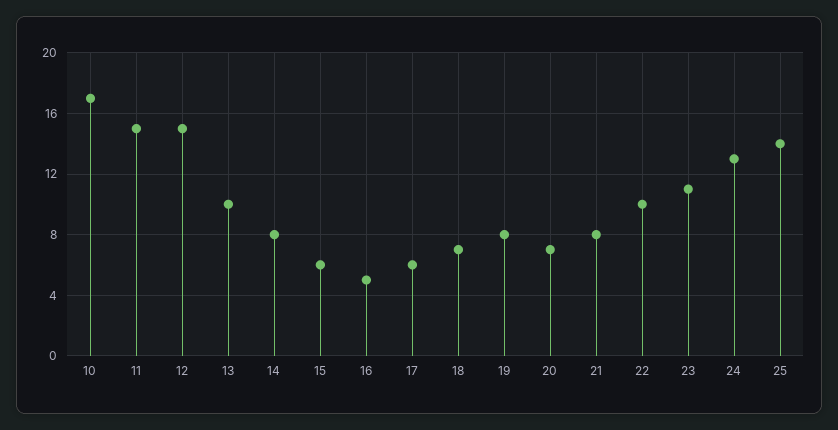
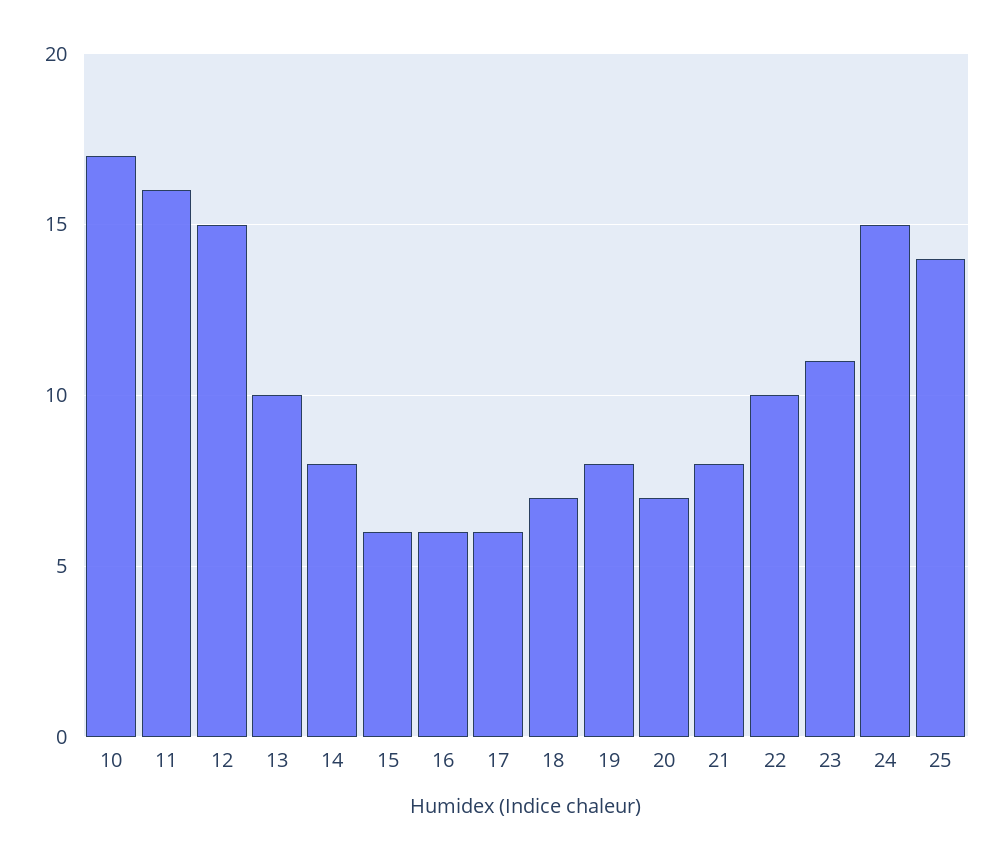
11: 15 -> 16
16: 5 -> 6
24: 13 -> 15

